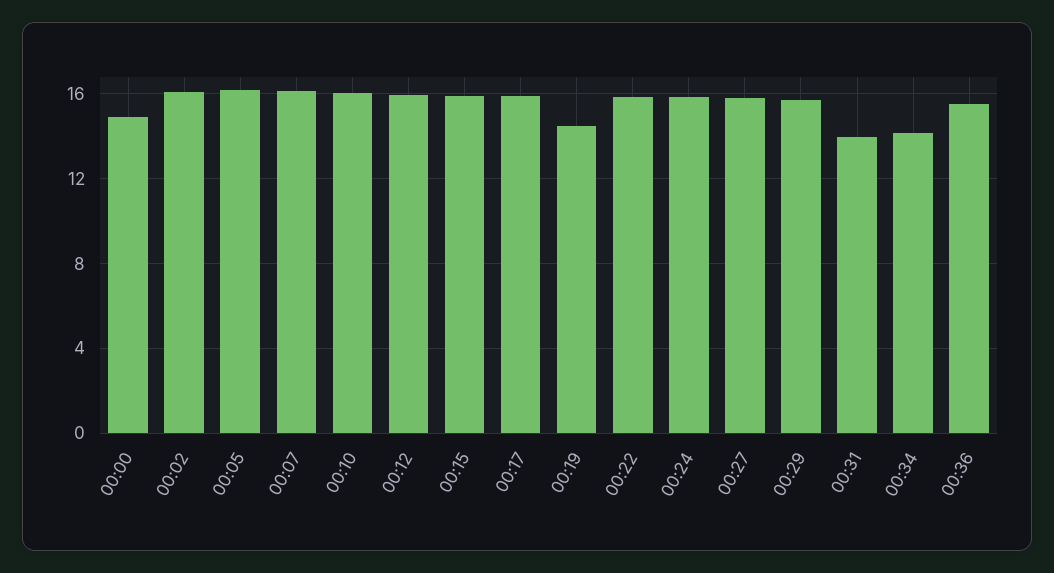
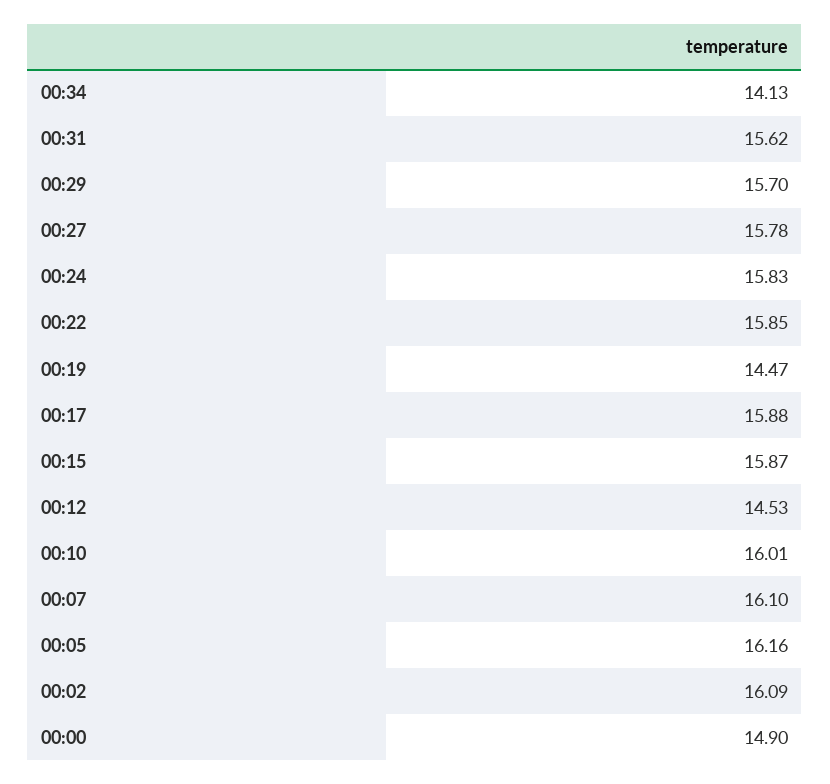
00:12: 16 -> 14.53
00:31: 14 -> 15.62
00:36: 15.5 -> none

